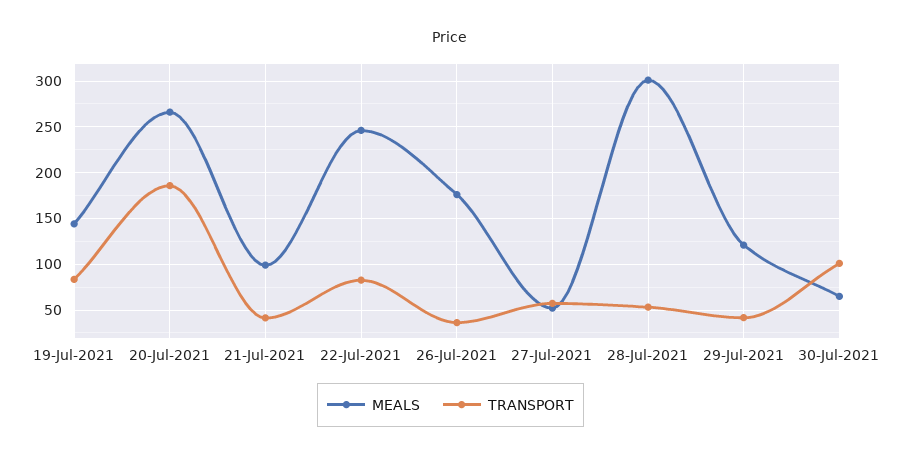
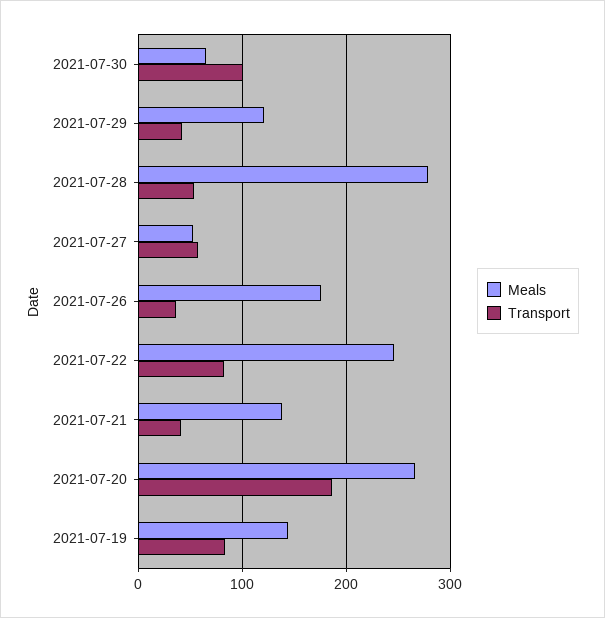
MEALS, 21-Jul-2021: 100 -> 140
MEALS, 28-Jul-2021: 300 -> 280

